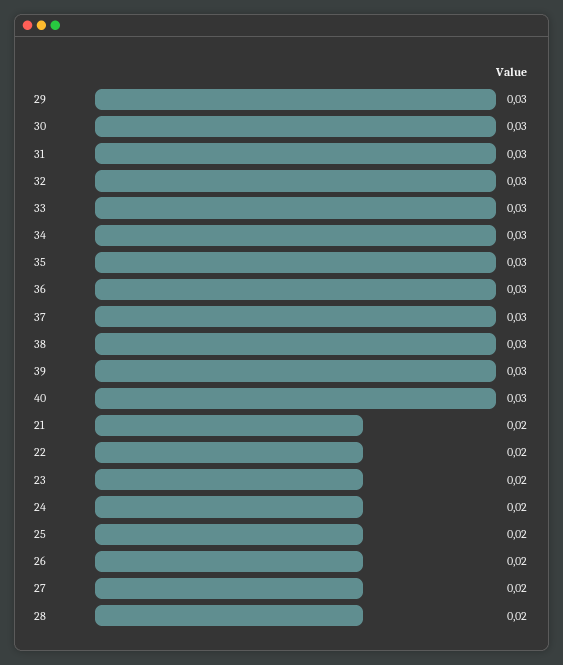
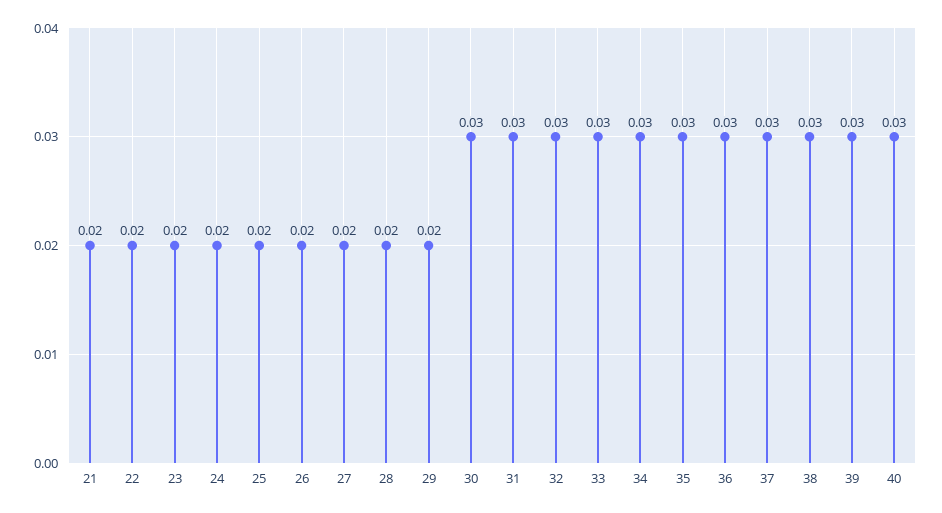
29: 0.03 -> 0.02

